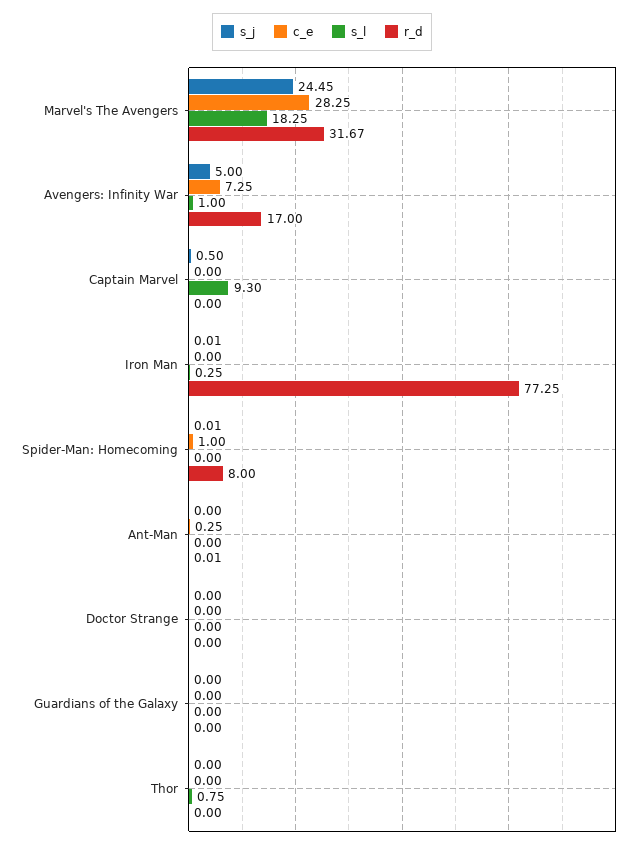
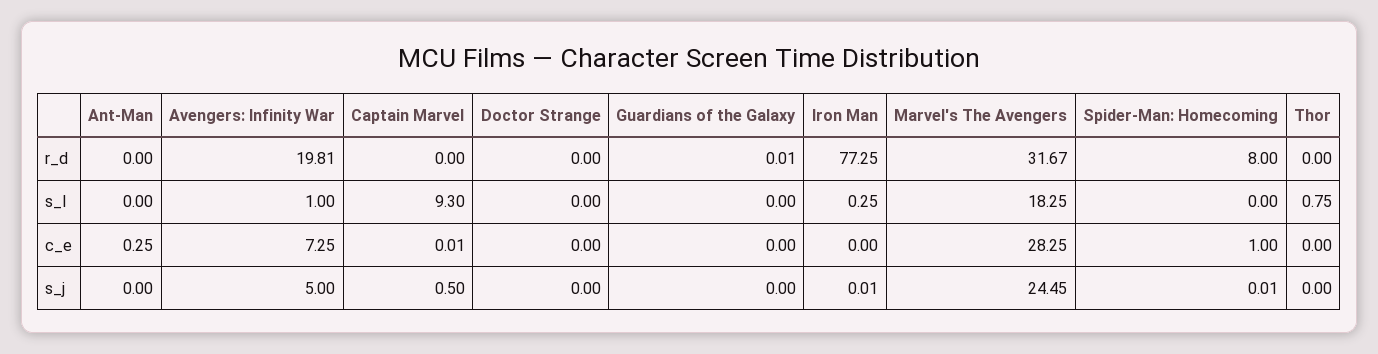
r_d, Avengers: Infinity War: 17 -> 19.81
c_e, Captain Marvel: 0 -> 0.01
r_d, Ant-Man: 0.01 -> 0
r_d, Guardians of the Galaxy: 0 -> 0.01

